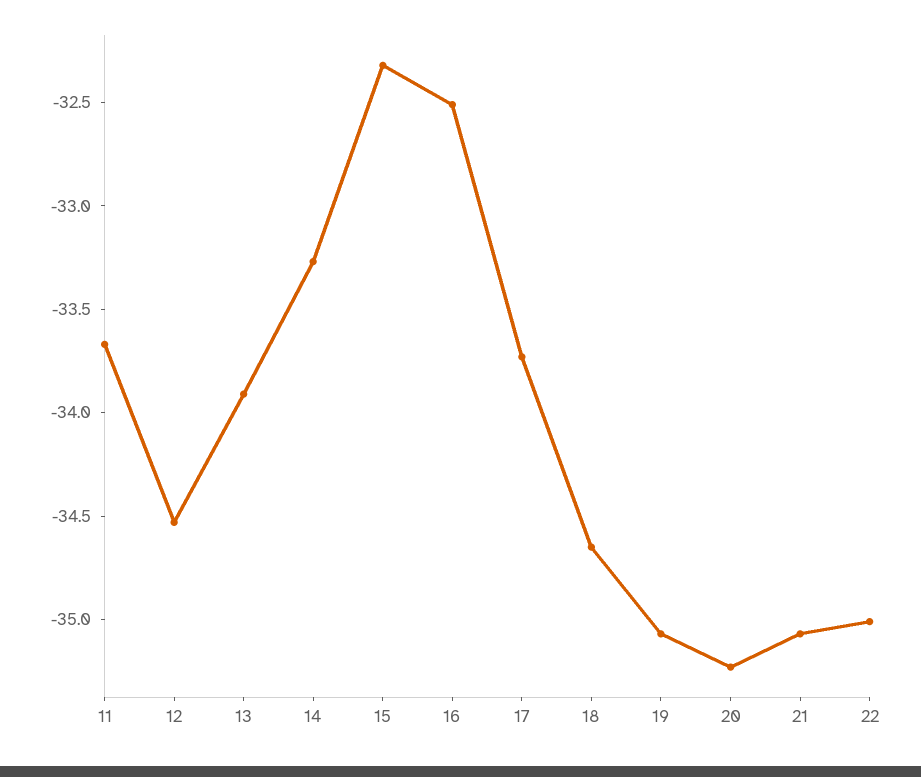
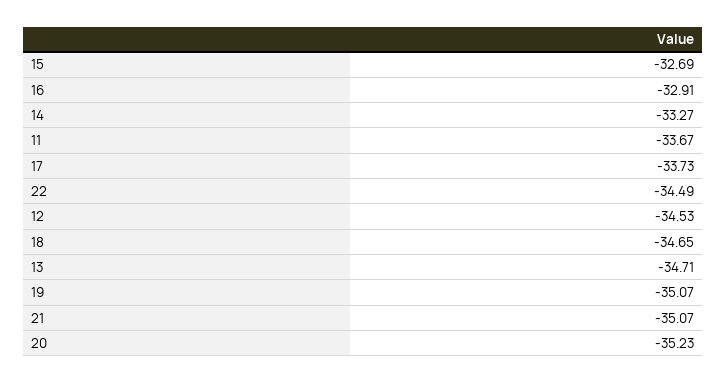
13: -33.9 -> -34.71
15: -32.3 -> -32.69
16: -32.5 -> -32.91
22: -35 -> -34.49

